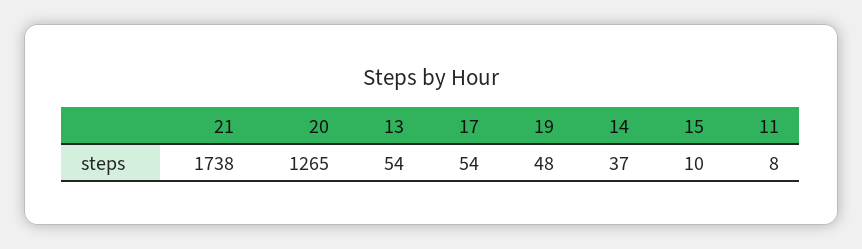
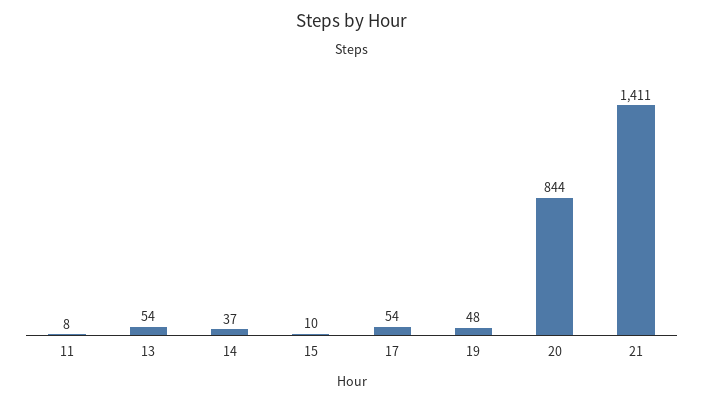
21: 1738 -> 1411
20: 1265 -> 844

